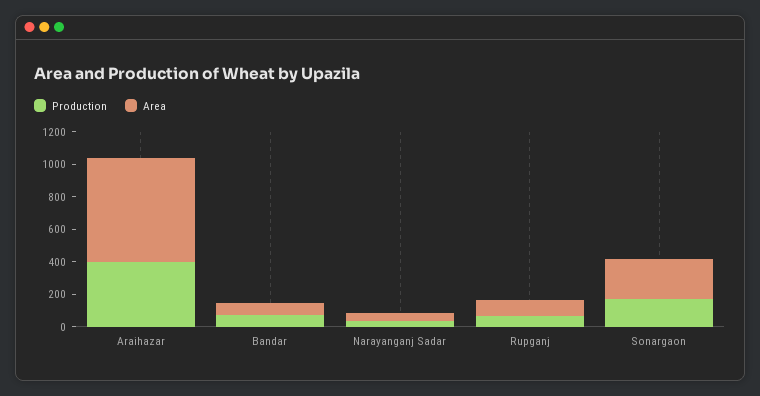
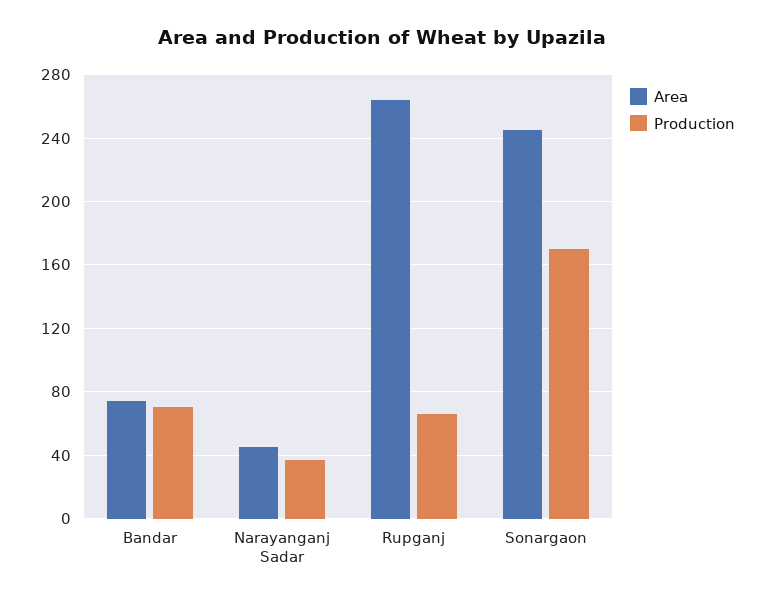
Production, Araihazar: 400 -> none
Area, Araihazar: 650 -> none
Area, Rupganj: 100 -> 265

